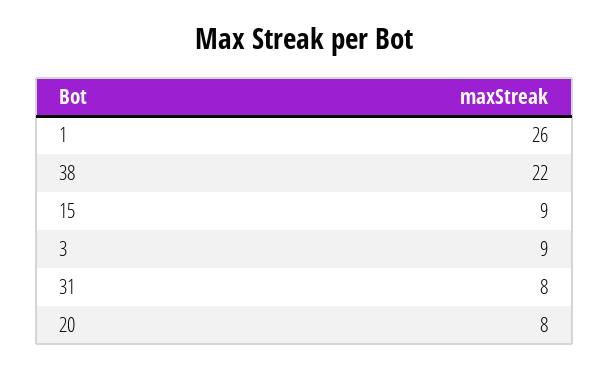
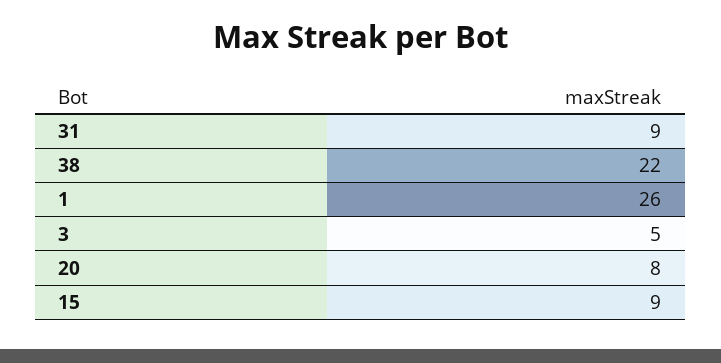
3: 9 -> 5
31: 8 -> 9

